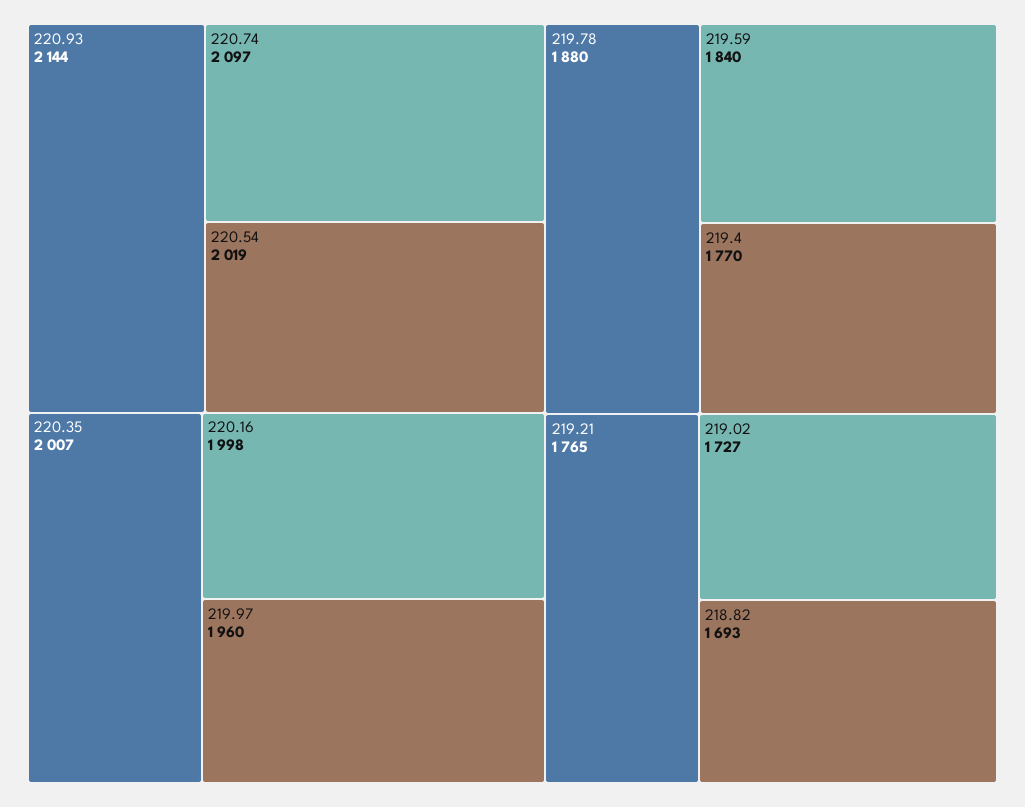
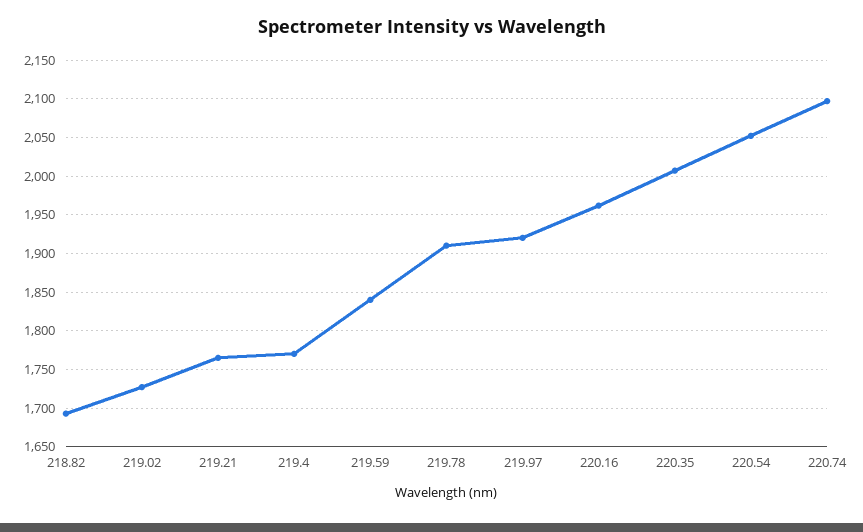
220.93: 2144 -> none
220.54: 2019 -> 2050
220.16: 1998 -> 1960
219.97: 1960 -> 1920
219.78: 1880 -> 1910

